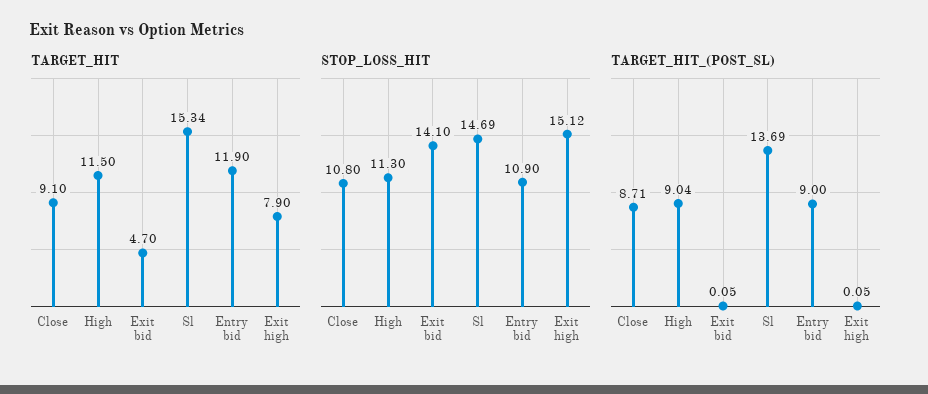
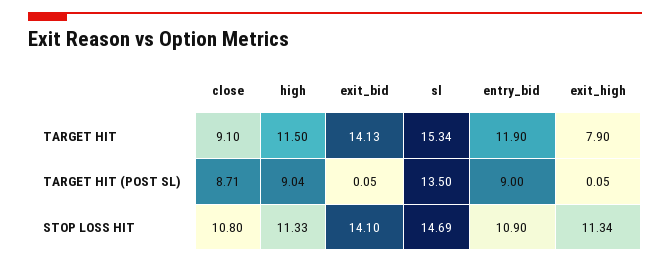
TARGET_HIT, Exit bid: 4.7 -> 14.13
STOP_LOSS_HIT, High: 11.3 -> 11.33
STOP_LOSS_HIT, Exit high: 15.12 -> 11.34
TARGET_HIT_(POST_SL), Sl: 13.69 -> 13.5

